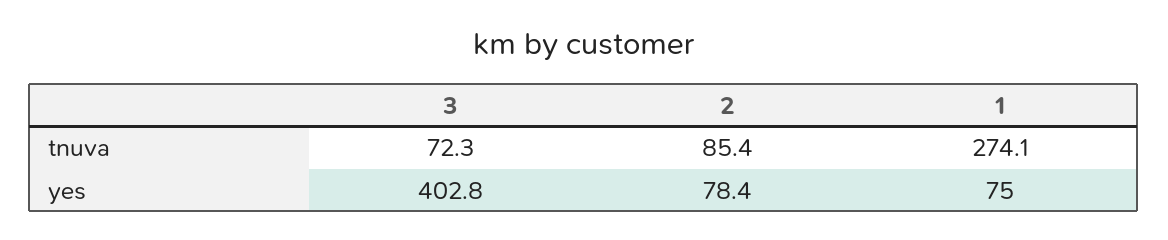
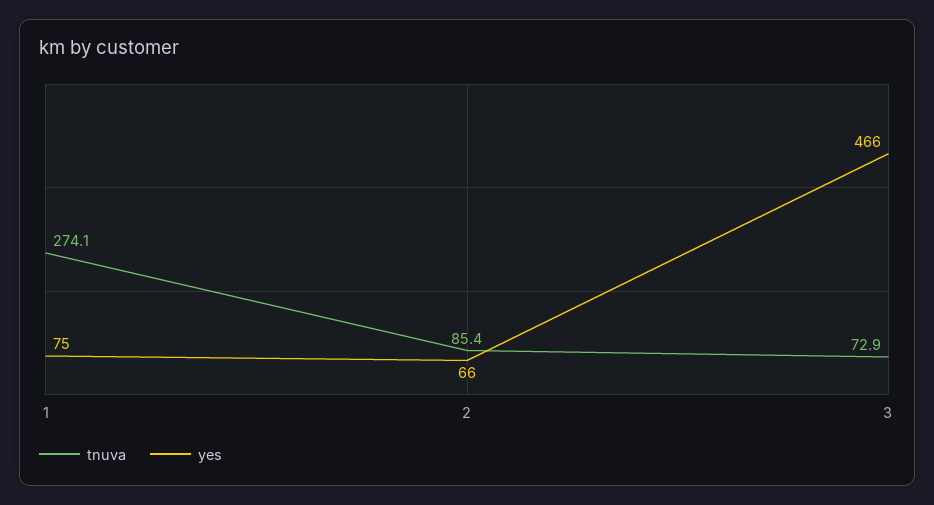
tnuva, 3: 72.3 -> 72.9
yes, 3: 402.8 -> 466
yes, 2: 78.4 -> 66

